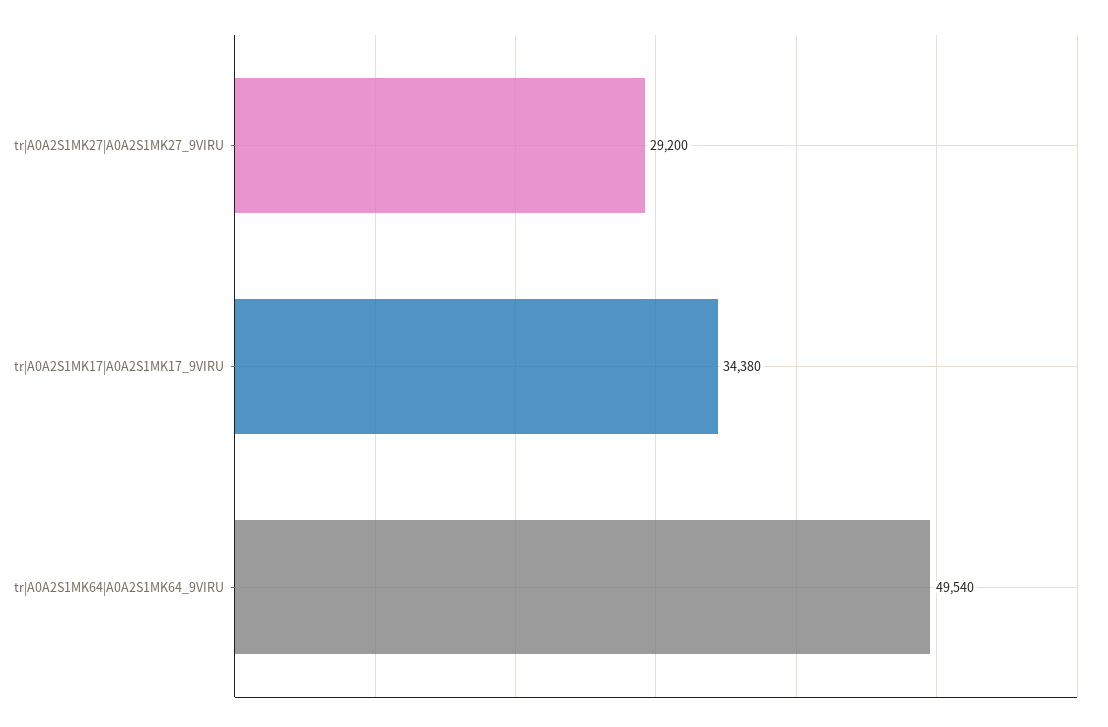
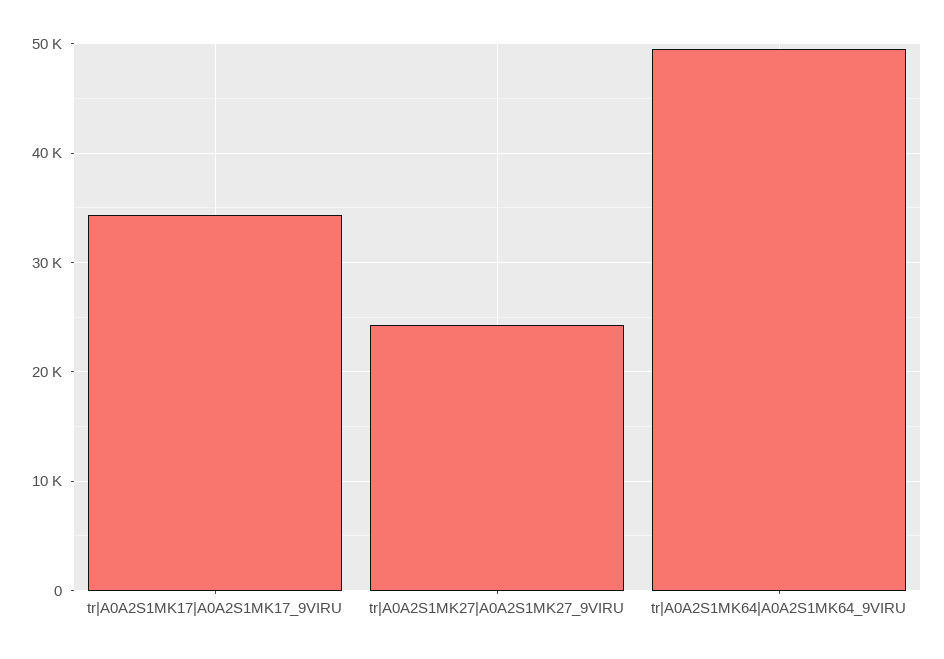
tr|A0A2S1MK27|A0A2S1MK27_9VIRU: 29200 -> 24000

